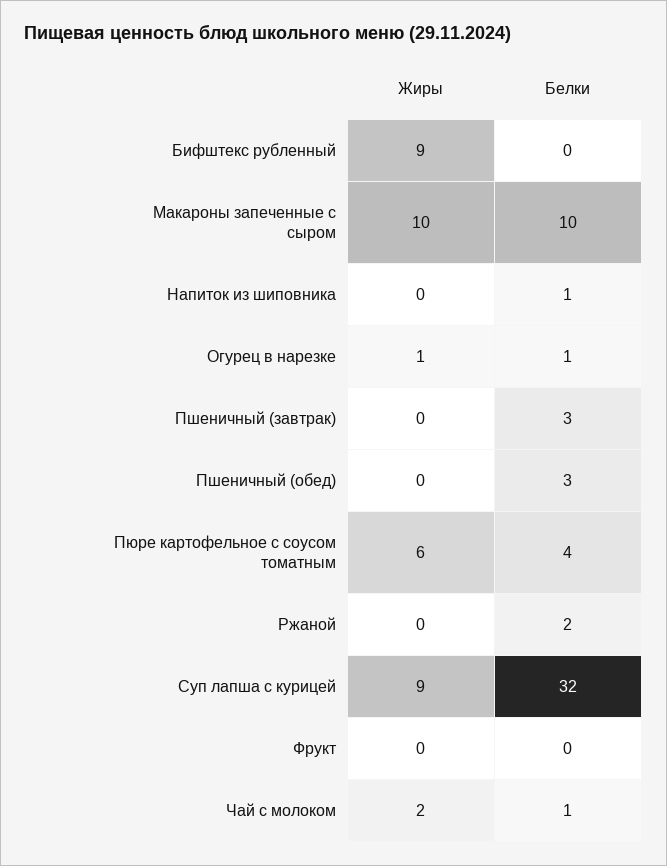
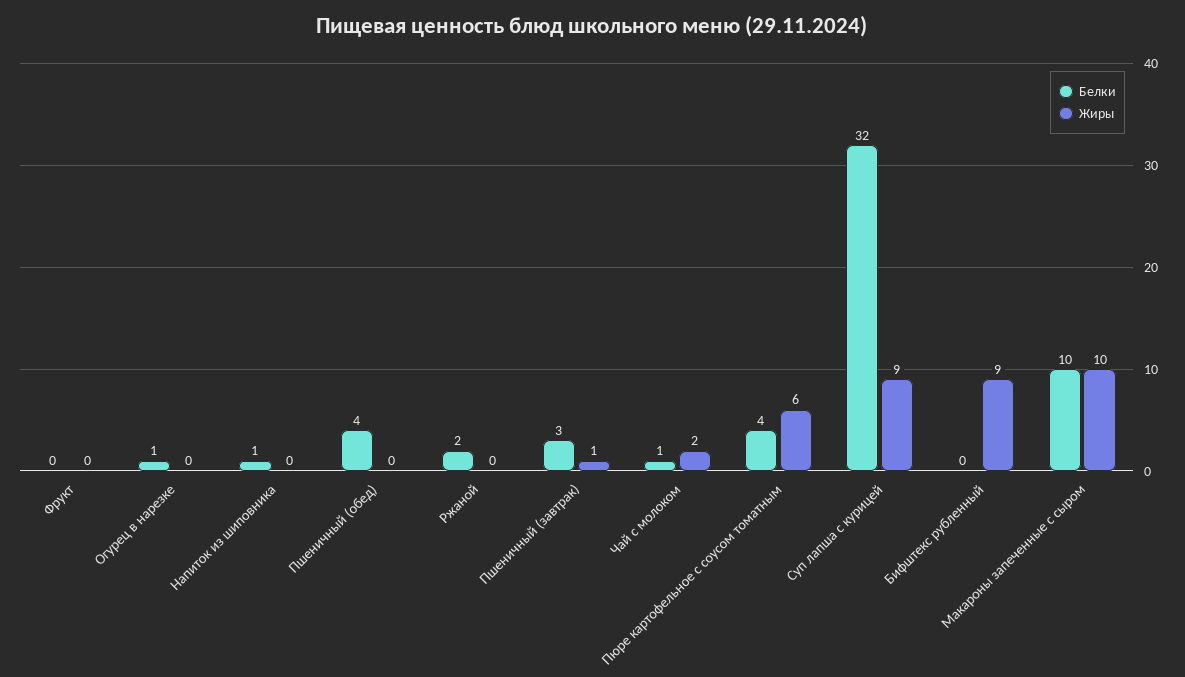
Жиры, Огурец в нарезке: 1 -> 0
Жиры, Пшеничный (завтрак): 0 -> 1
Белки, Пшеничный (обед): 3 -> 4

